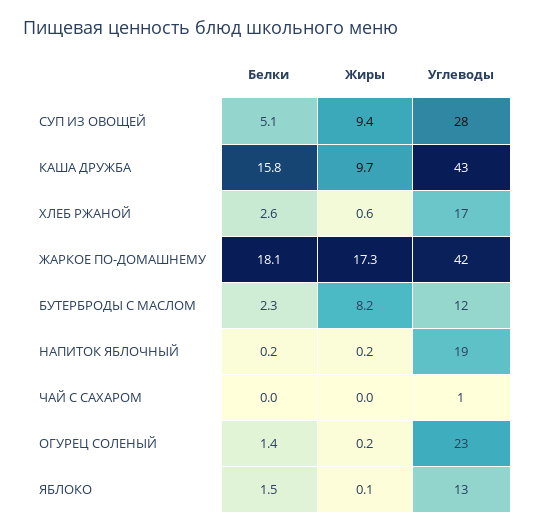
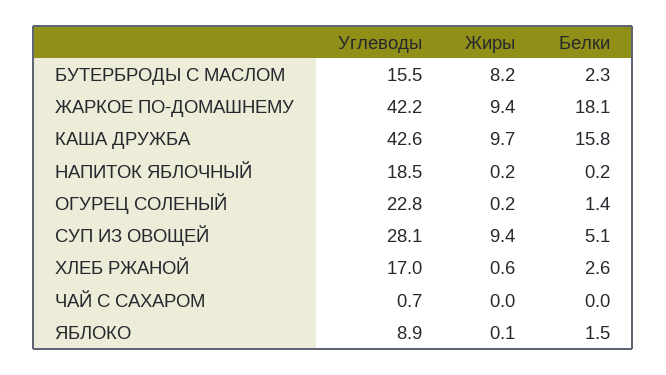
Жиры, ЖАРКОЕ ПО-ДОМАШНЕМУ: 17.3 -> 9.4
Углеводы, БУТЕРБРОДЫ С МАСЛОМ: 12 -> 15.5
Углеводы, ЯБЛОКО: 13 -> 8.9

